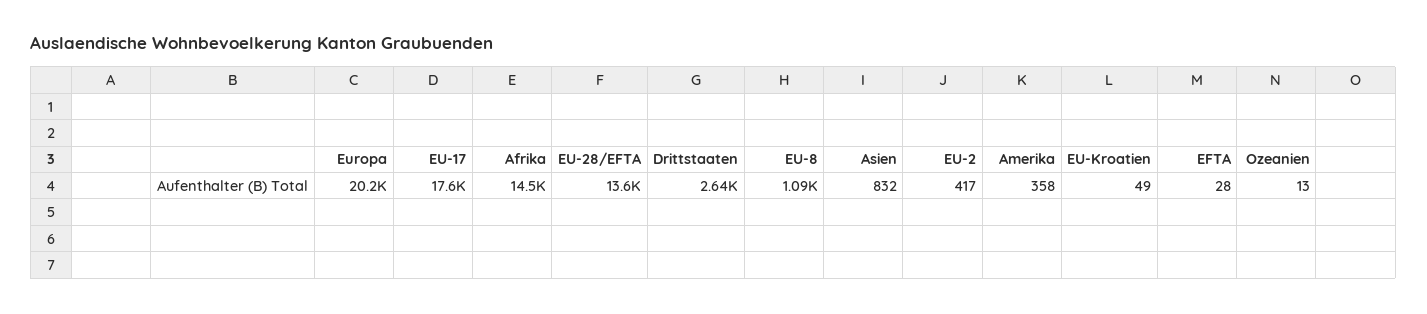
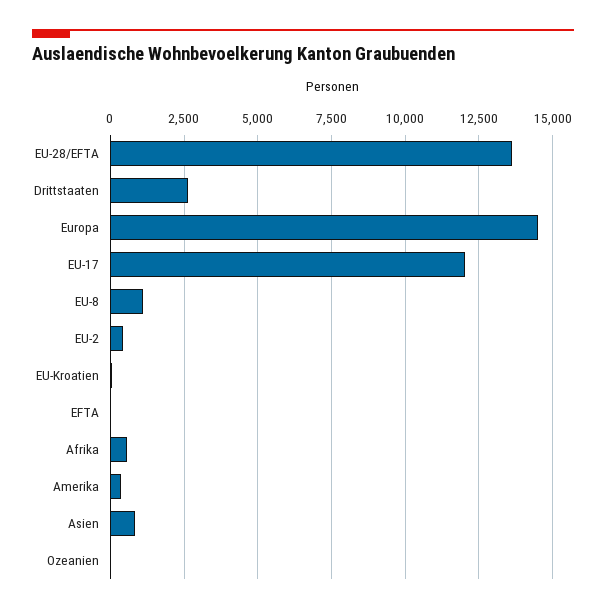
Europa: 20200 -> 14500
EU-17: 17600 -> 12000
Afrika: 14500 -> 500

